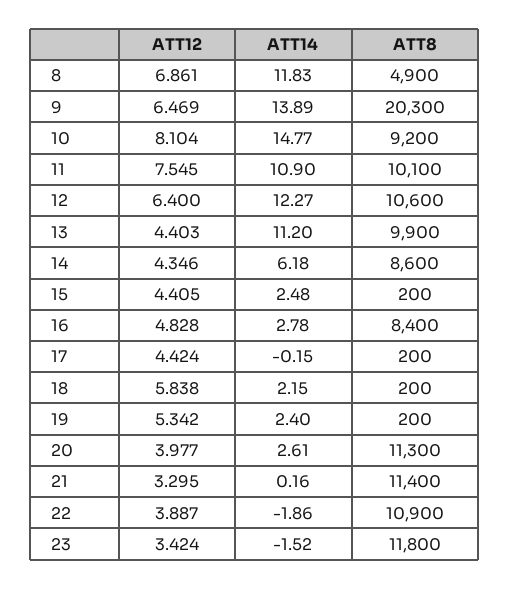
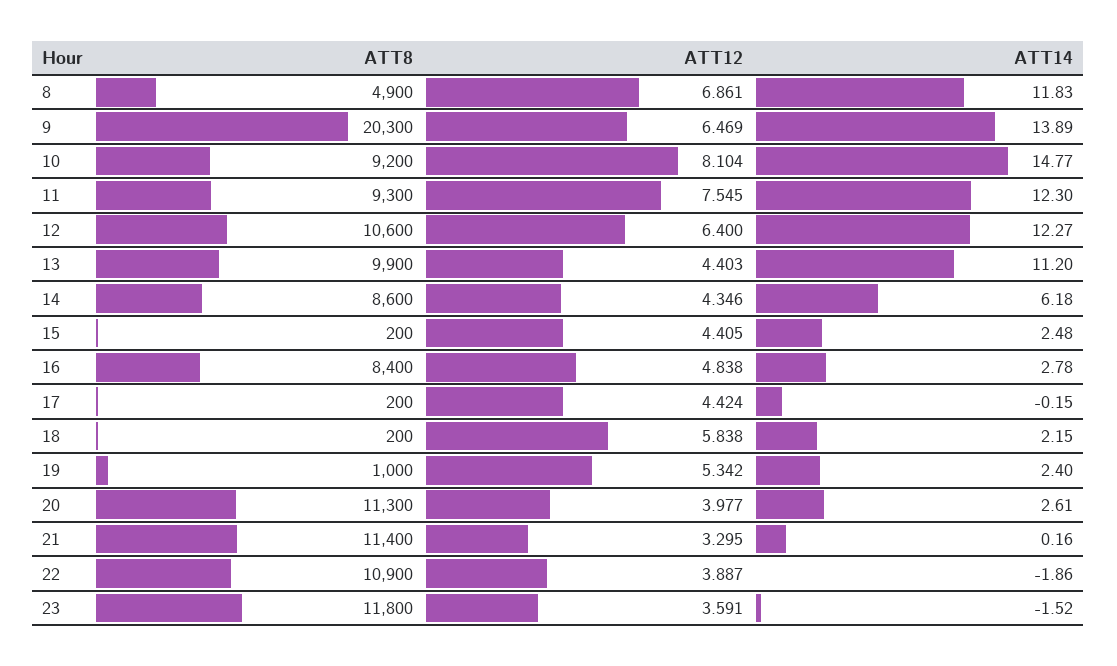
ATT14, 11: 10.9 -> 12.3
ATT8, 11: 10100 -> 9300
ATT12, 16: 4.828 -> 4.838
ATT8, 19: 200 -> 1000
ATT12, 23: 3.424 -> 3.591

